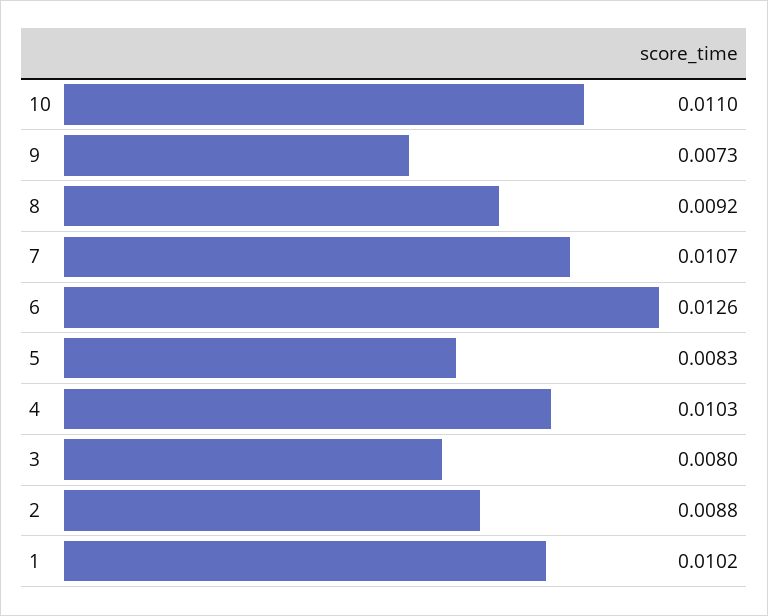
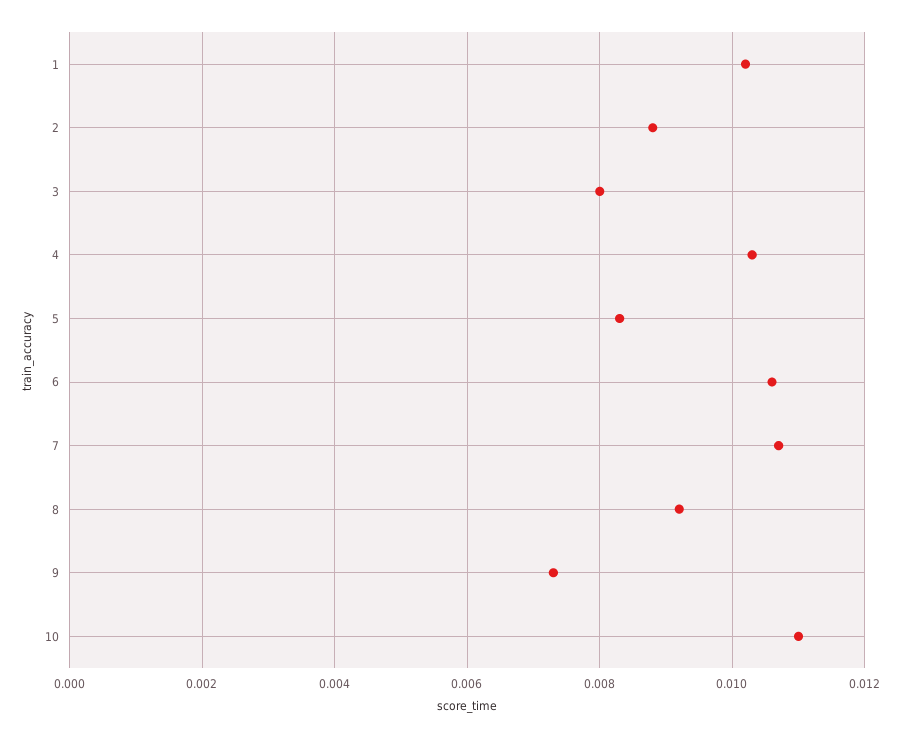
6: 0.0126 -> 0.0105

